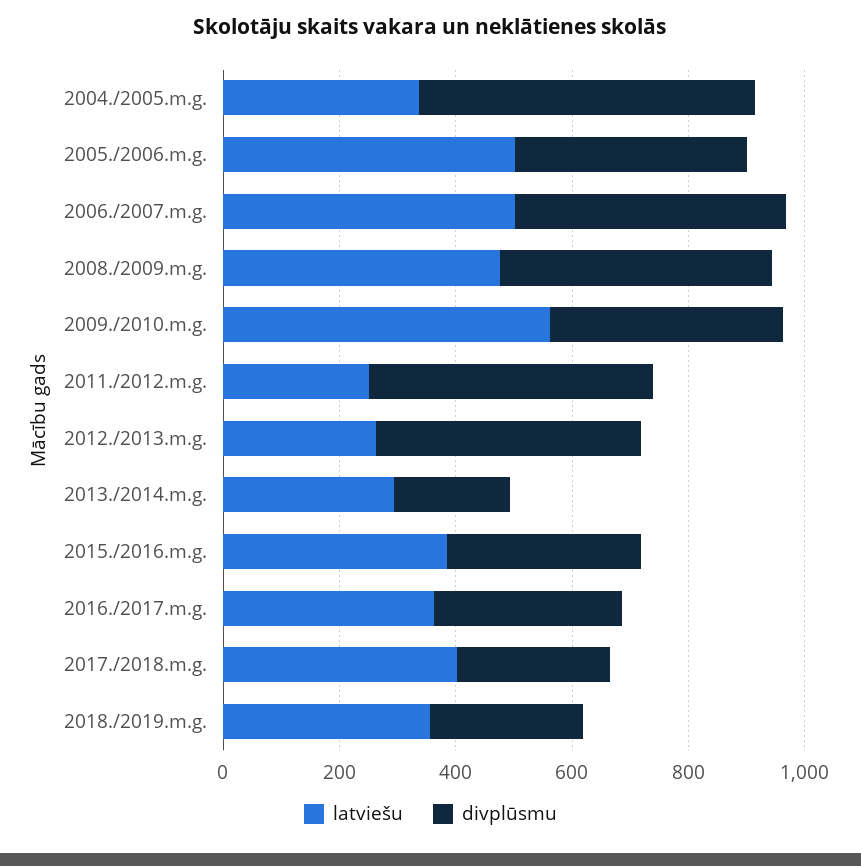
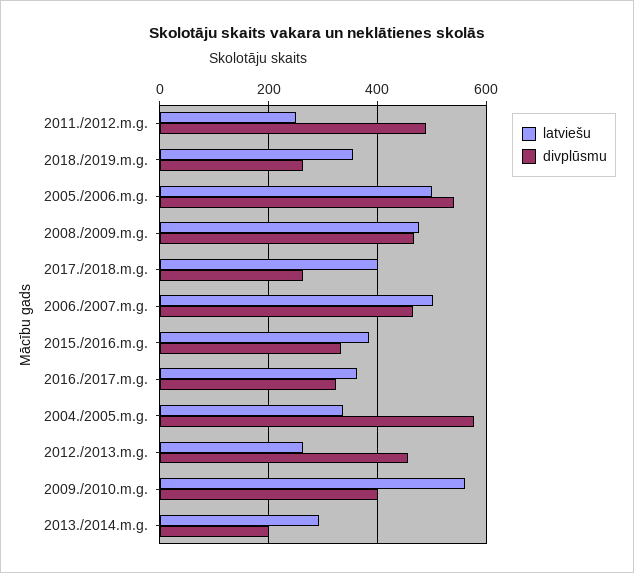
divplūsmu, 2005./2006.m.g.: 400 -> 540

